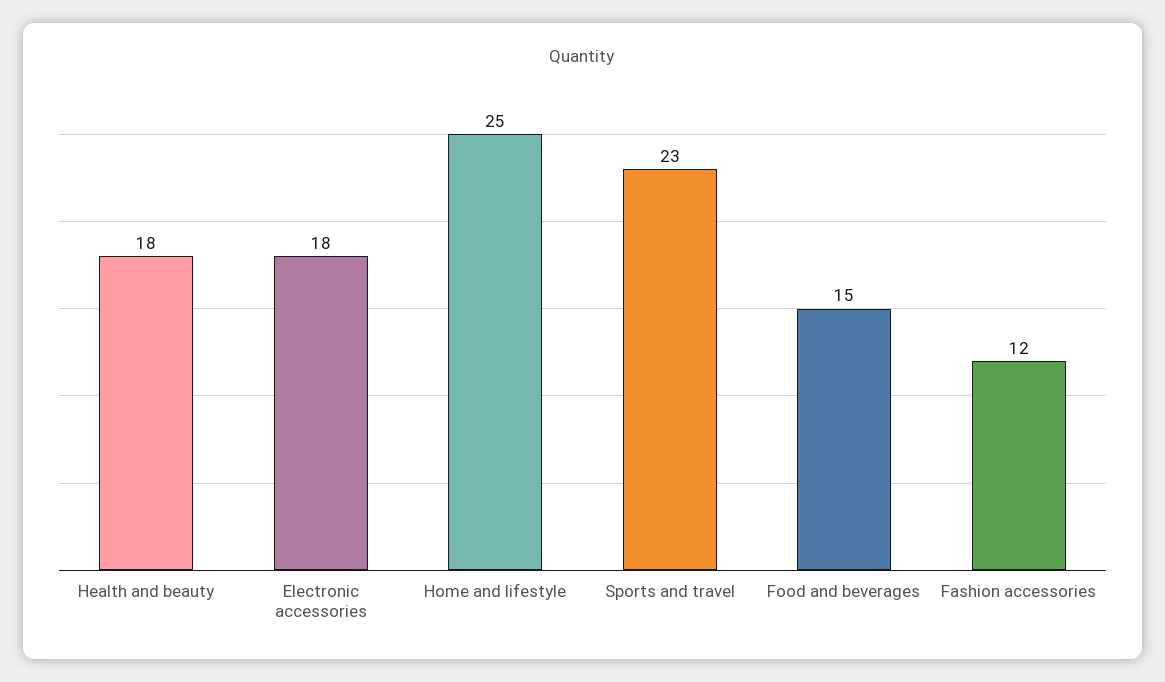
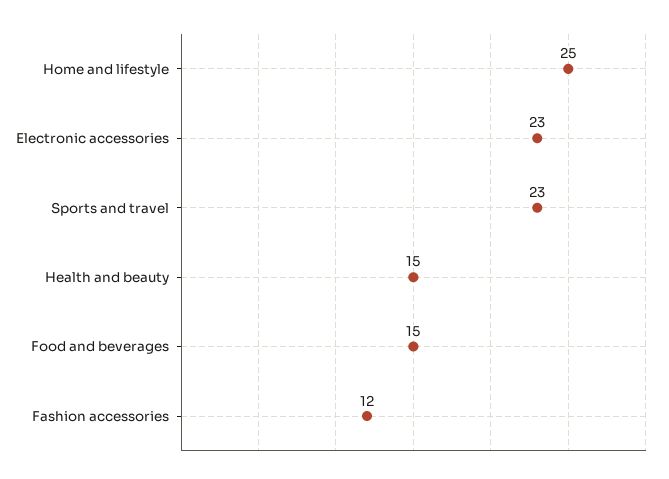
Health and beauty: 18 -> 15
Electronic accessories: 18 -> 23

